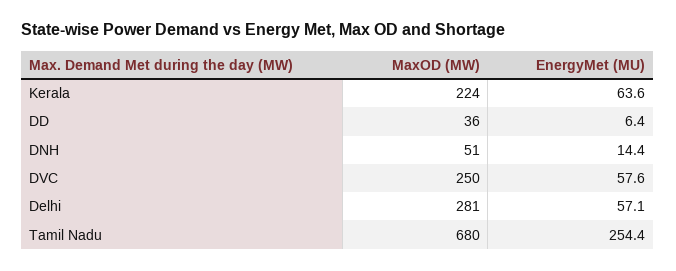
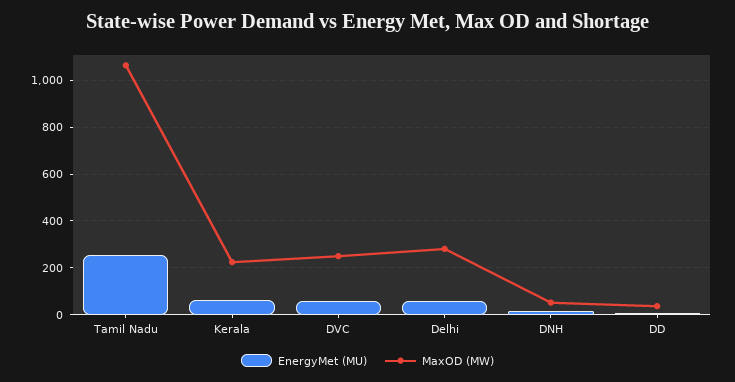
MaxOD (MW), Tamil Nadu: 680 -> 1050

